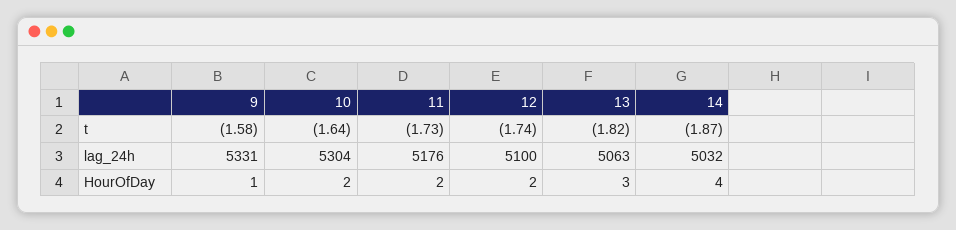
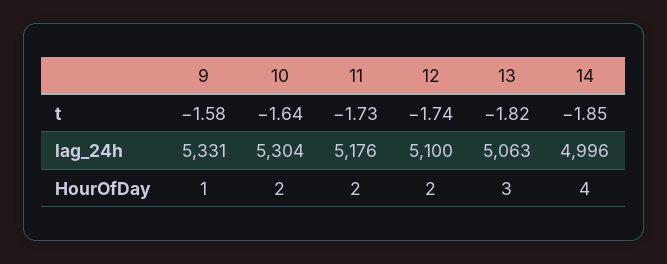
14, t: -1.87 -> -1.85
14, lag_24h: 5032 -> 4996

